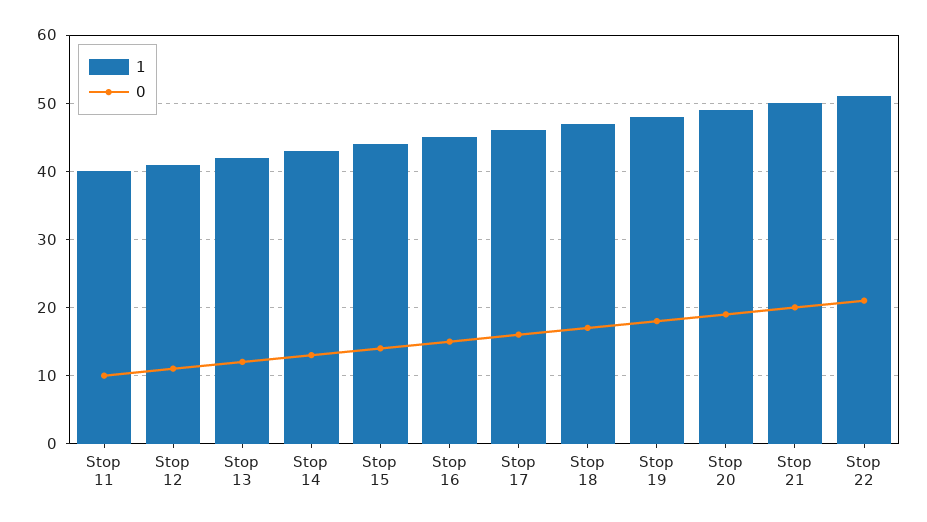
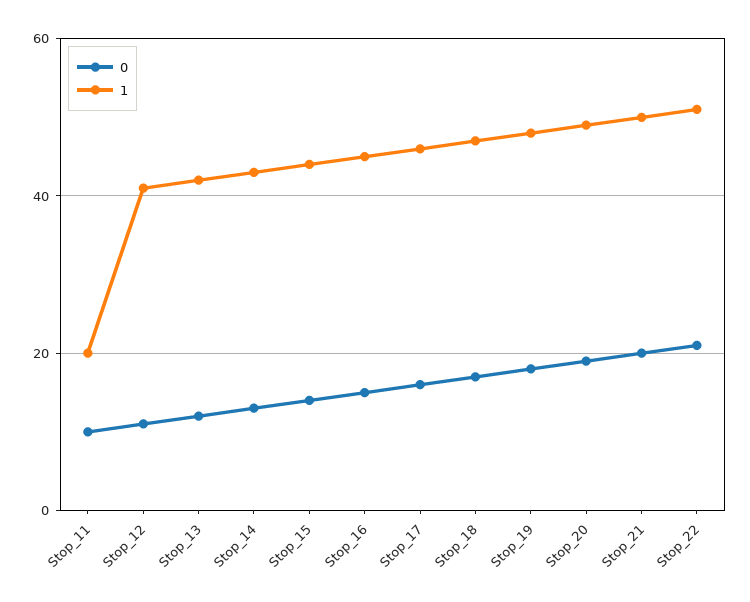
1, Stop 11: 40 -> 20

